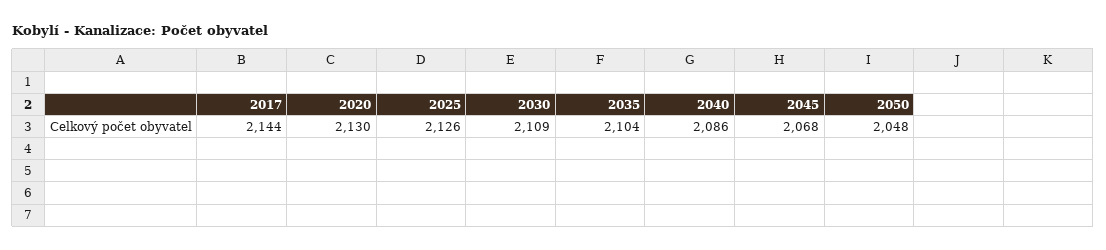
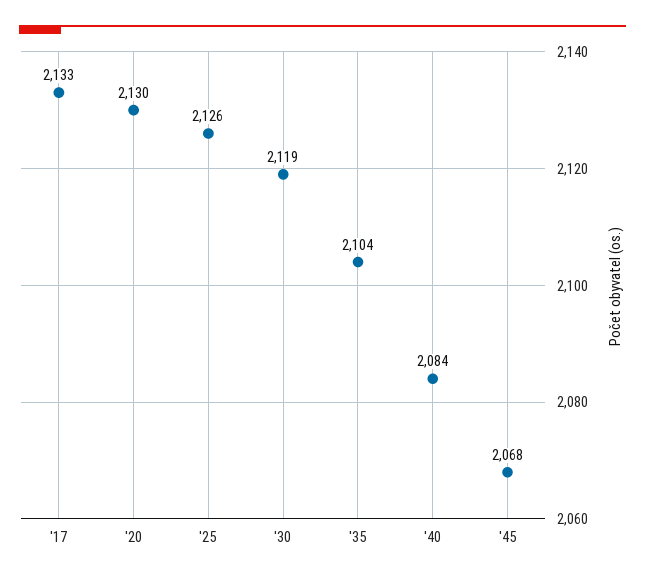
2017: 2144 -> 2133
2030: 2109 -> 2119
2040: 2086 -> 2084
2050: 2048 -> none

